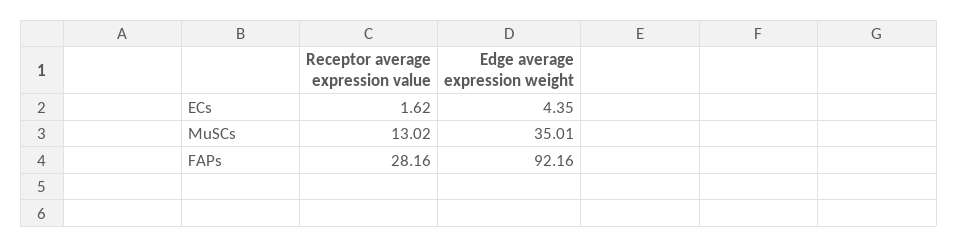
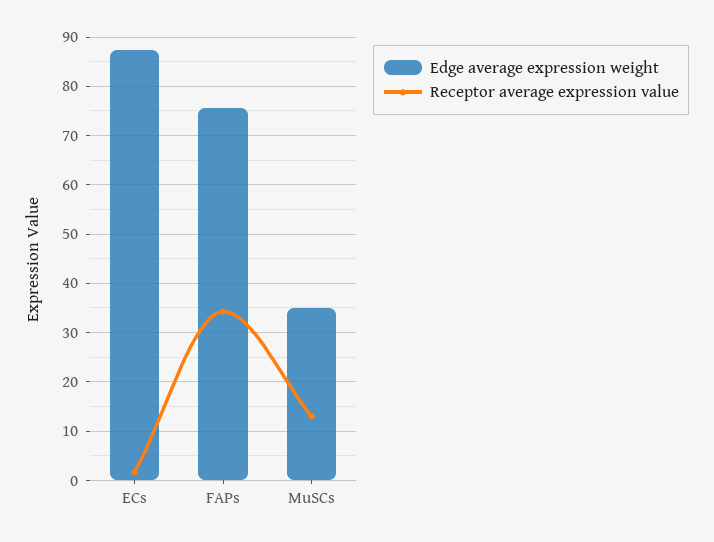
Edge average expression weight, ECs: 4.35 -> 88
Receptor average expression value, FAPs: 28.16 -> 34
Edge average expression weight, FAPs: 92.16 -> 76

